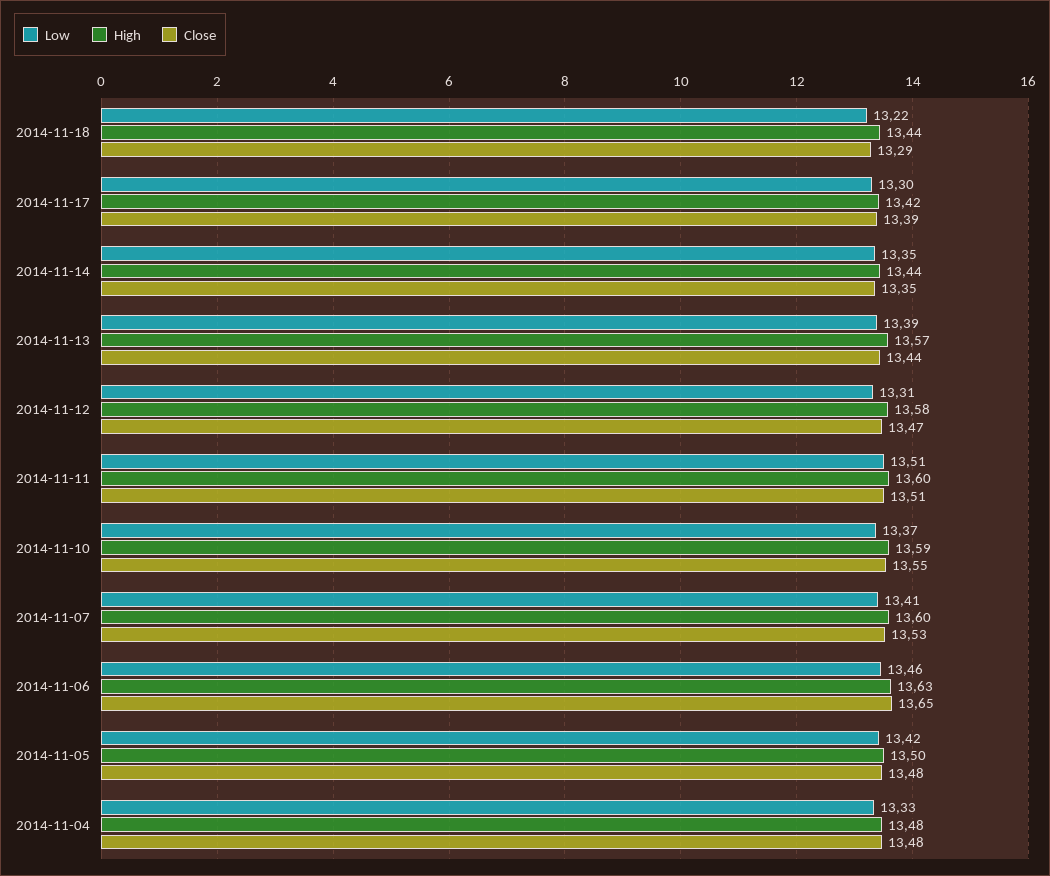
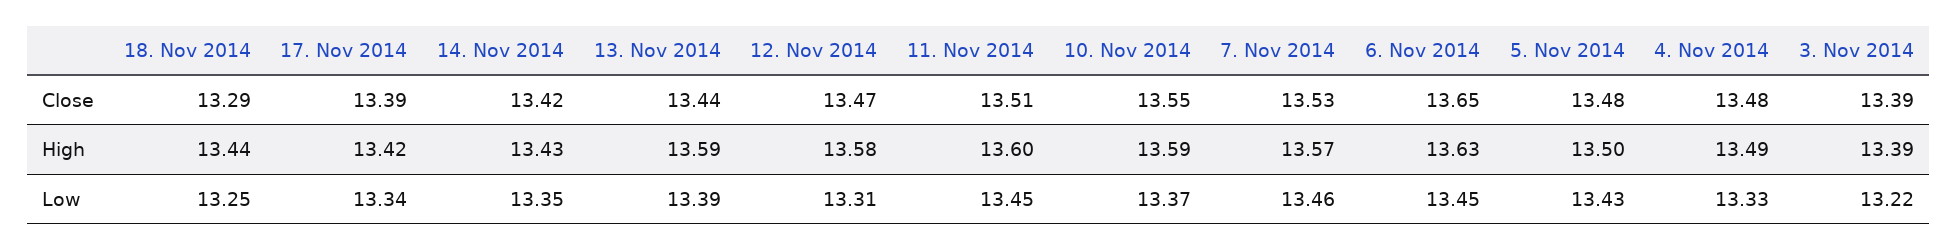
Low, 2014-11-18: 13.22 -> 13.25
Low, 2014-11-17: 13.3 -> 13.34
High, 2014-11-14: 13.44 -> 13.43
Close, 2014-11-14: 13.35 -> 13.42
High, 2014-11-13: 13.57 -> 13.59
Low, 2014-11-11: 13.51 -> 13.45
Low, 2014-11-07: 13.41 -> 13.46
High, 2014-11-07: 13.6 -> 13.57
Low, 2014-11-06: 13.46 -> 13.45
Low, 2014-11-05: 13.42 -> 13.43
High, 2014-11-04: 13.48 -> 13.49
Close, 3. Nov 2014: none -> 13.39
High, 3. Nov 2014: none -> 13.39
Low, 3. Nov 2014: none -> 13.22

